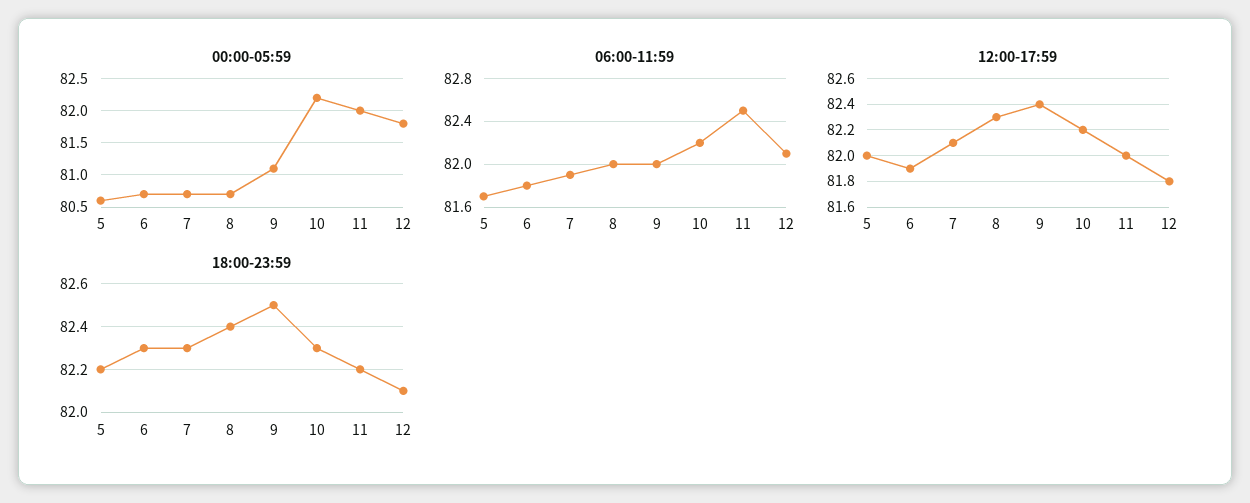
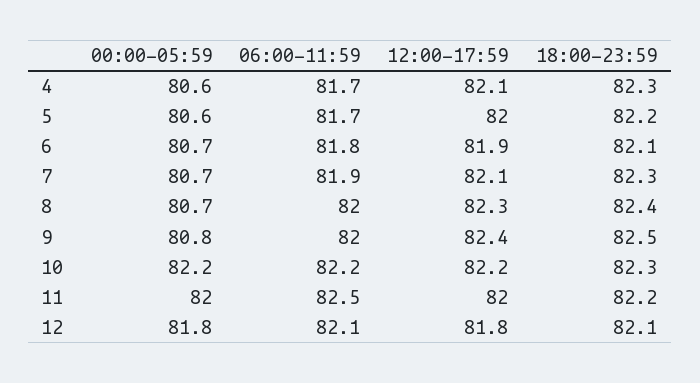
00:00-05:59, 9: 81.1 -> 80.8
18:00-23:59, 6: 82.3 -> 82.1
00:00-05:59, 4: none -> 80.6
06:00-11:59, 4: none -> 81.7
12:00-17:59, 4: none -> 82.1
18:00-23:59, 4: none -> 82.3

